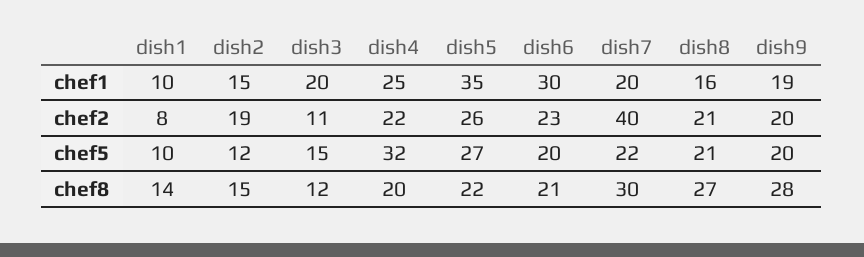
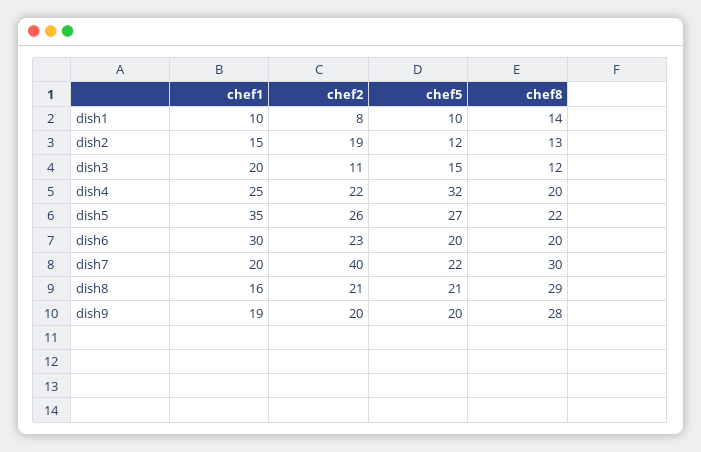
dish2, chef8: 15 -> 13
dish6, chef8: 21 -> 20
dish8, chef8: 27 -> 29

